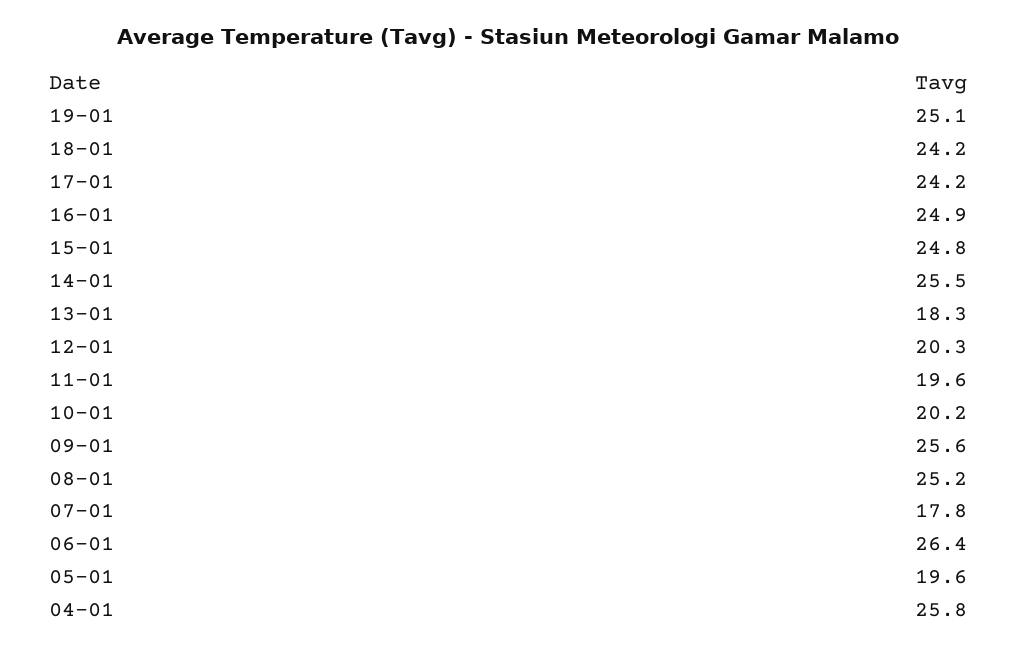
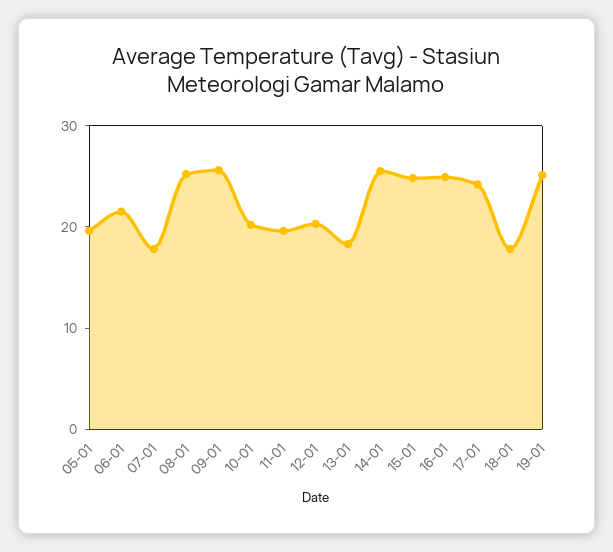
18-01: 24.2 -> 18
06-01: 26.4 -> 22
04-01: 25.8 -> none

